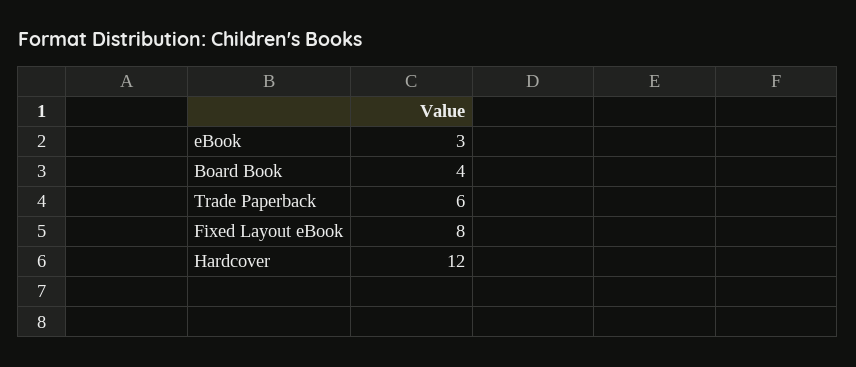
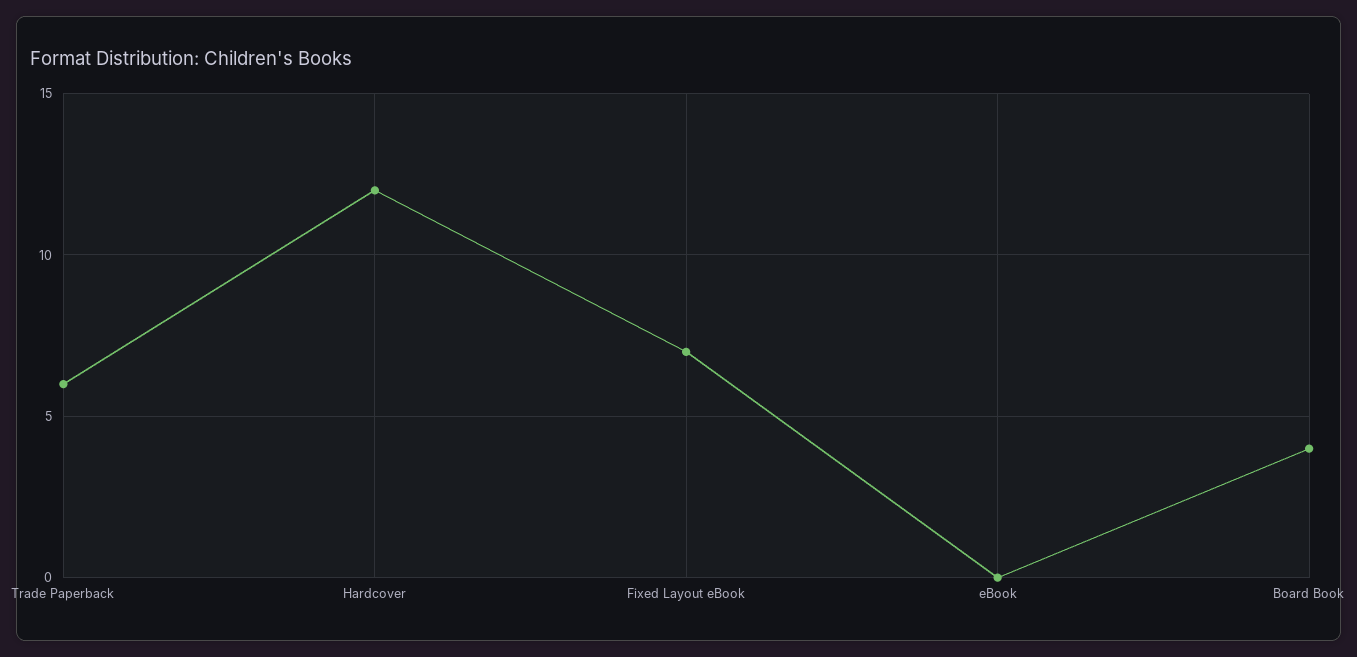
eBook: 3 -> 0
Fixed Layout eBook: 8 -> 7

